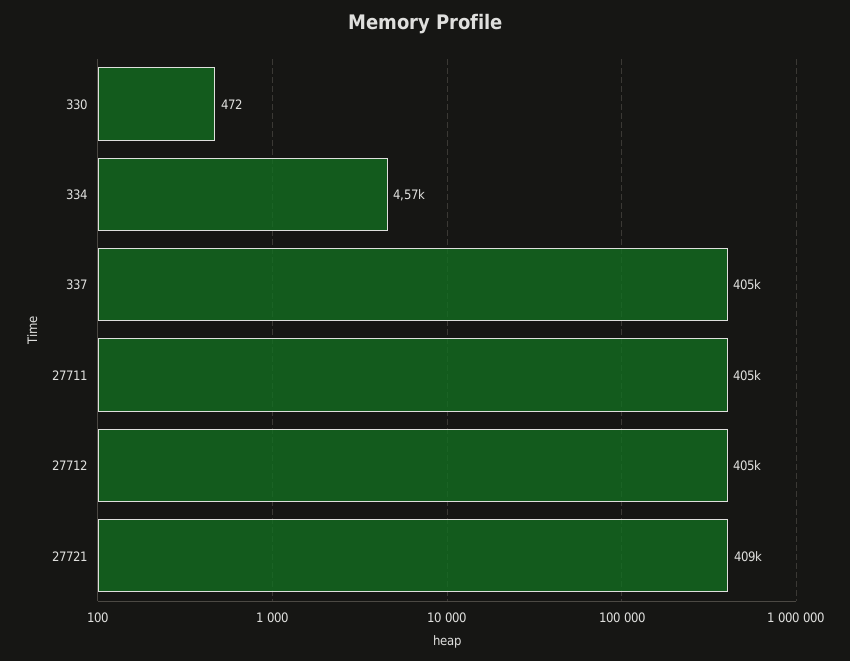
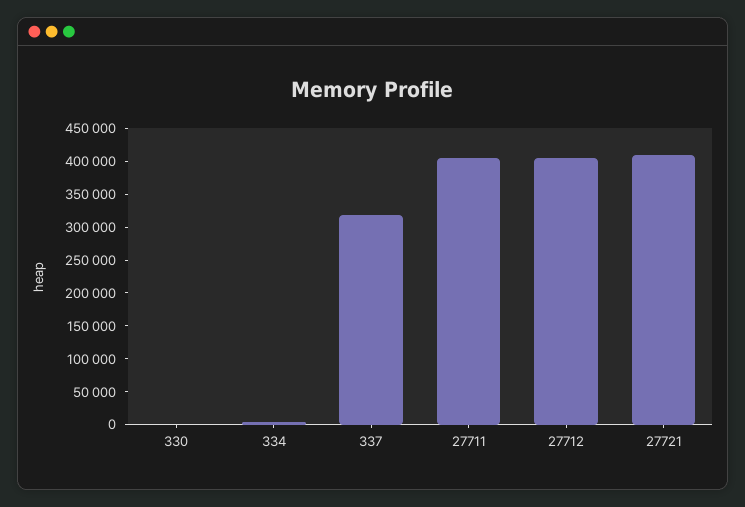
337: 405000 -> 325000

